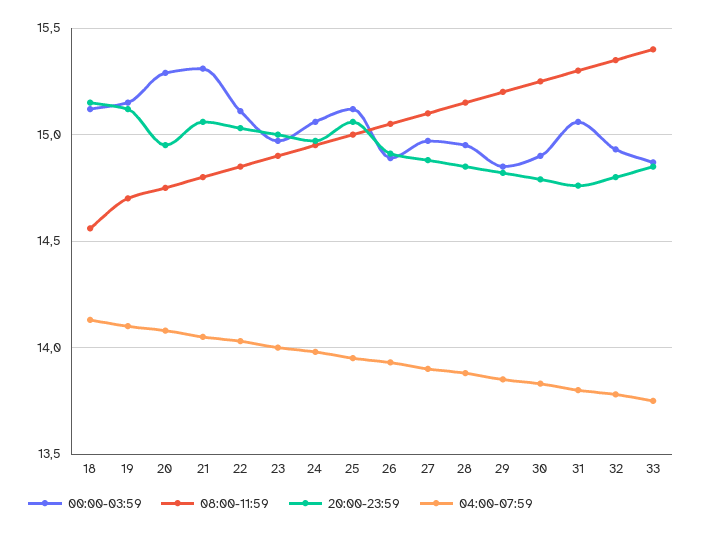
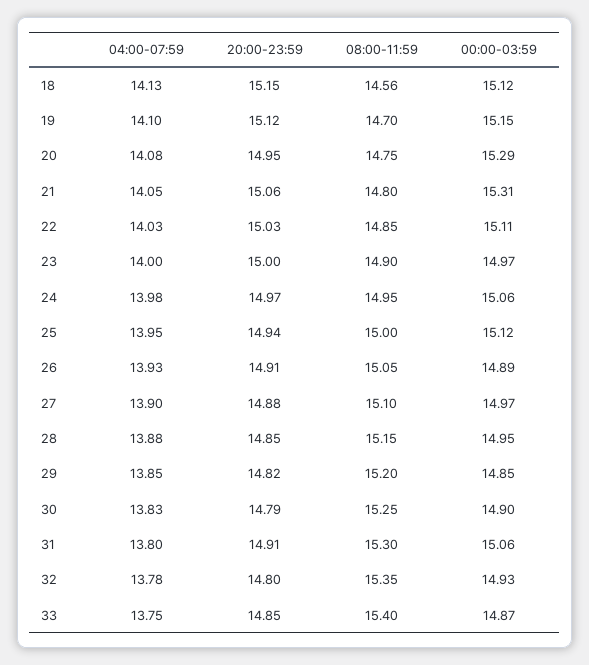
20:00-23:59, 25: 15.05 -> 14.94
20:00-23:59, 31: 14.75 -> 14.91

